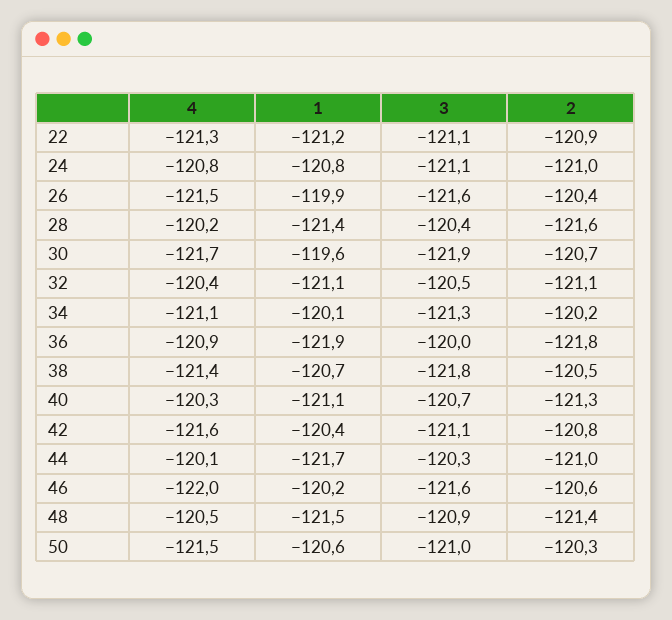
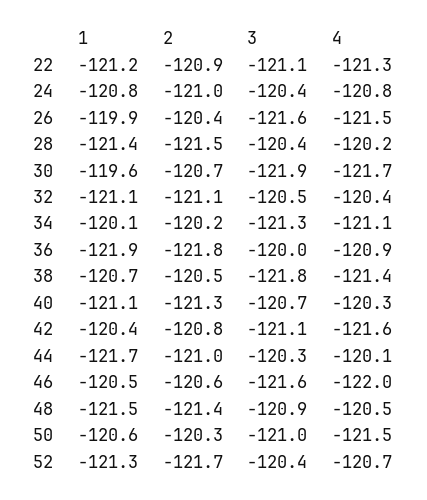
3, 24: -121.1 -> -120.4
2, 28: -121.6 -> -121.5
1, 46: -120.2 -> -120.5
1, 52: none -> -121.3
2, 52: none -> -121.7
3, 52: none -> -120.4
4, 52: none -> -120.7

